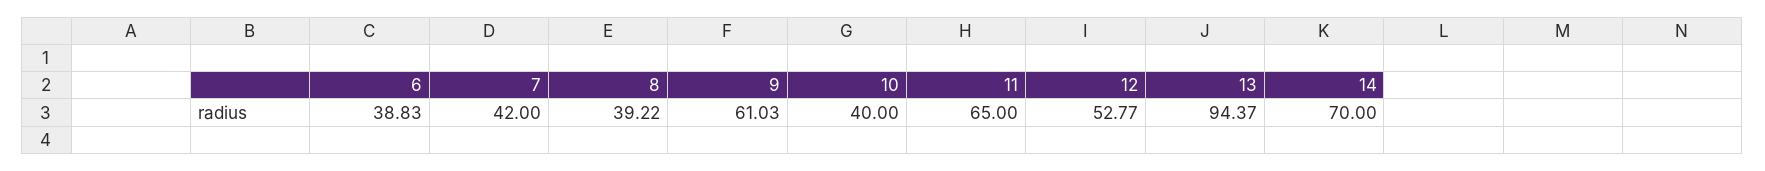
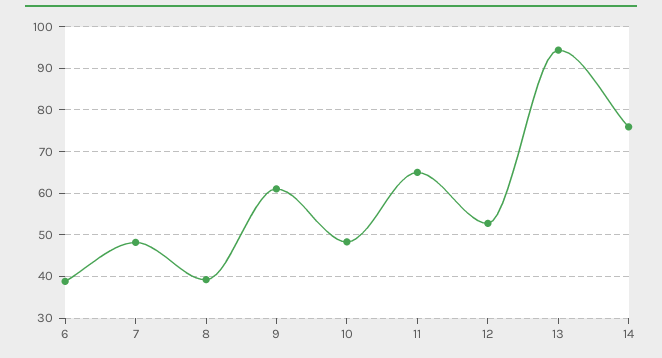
7: 42 -> 48
10: 40 -> 48
14: 70 -> 76

